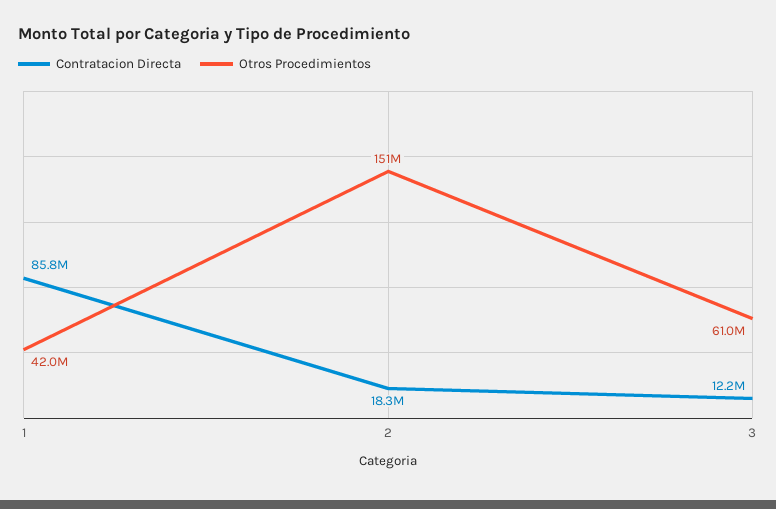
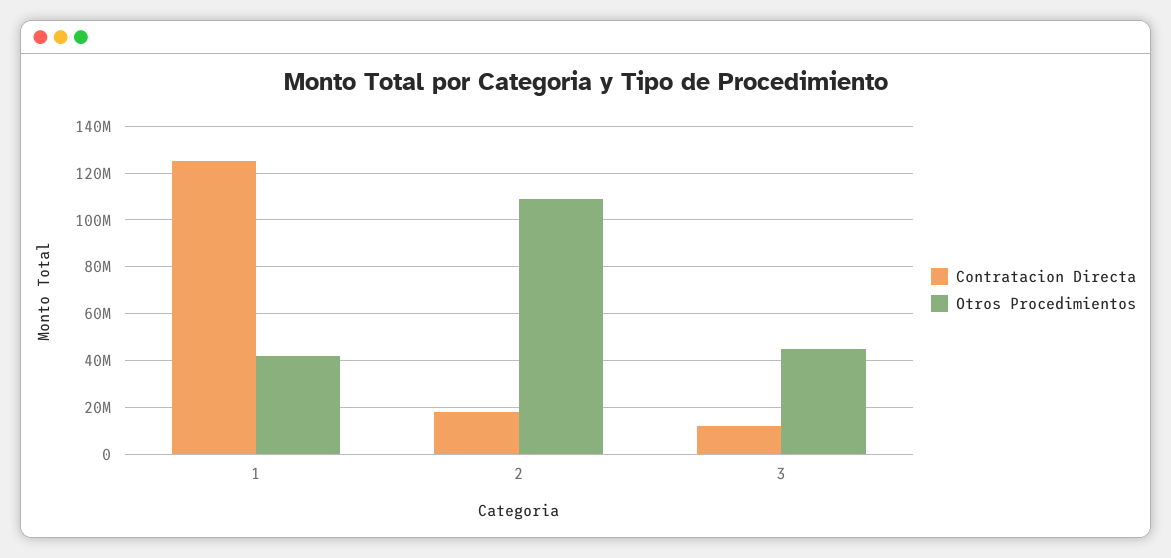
Contratacion Directa, 1: 85800000 -> 125000000
Otros Procedimientos, 2: 151000000 -> 110000000
Otros Procedimientos, 3: 61000000 -> 45000000

